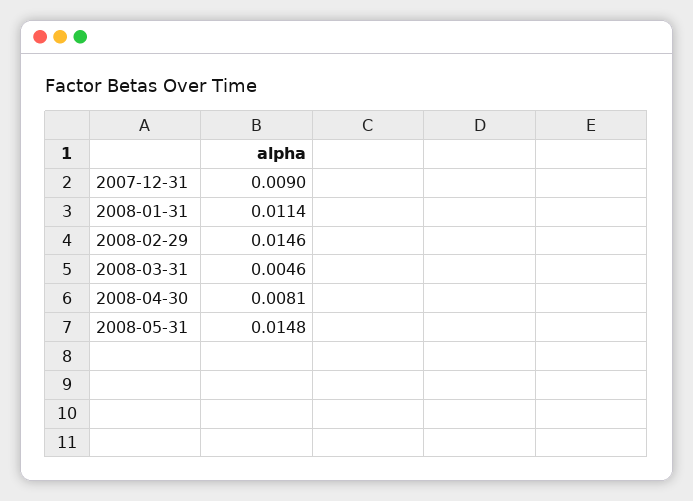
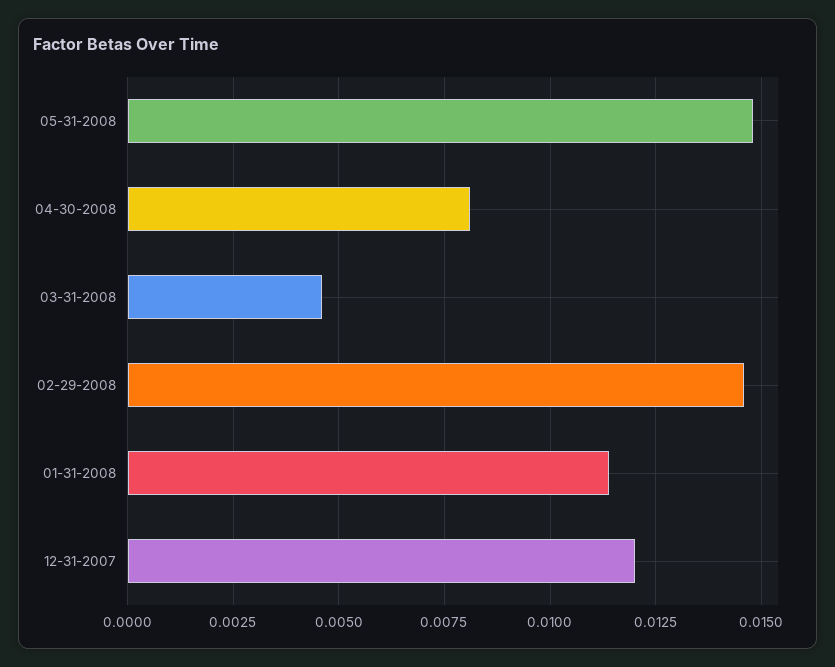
2007-12-31: 0.009 -> 0.012

